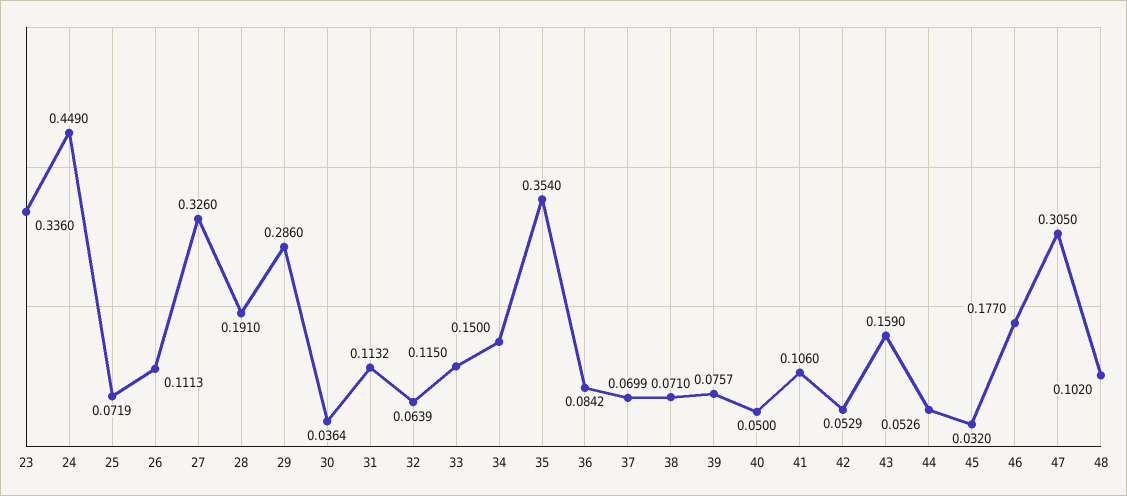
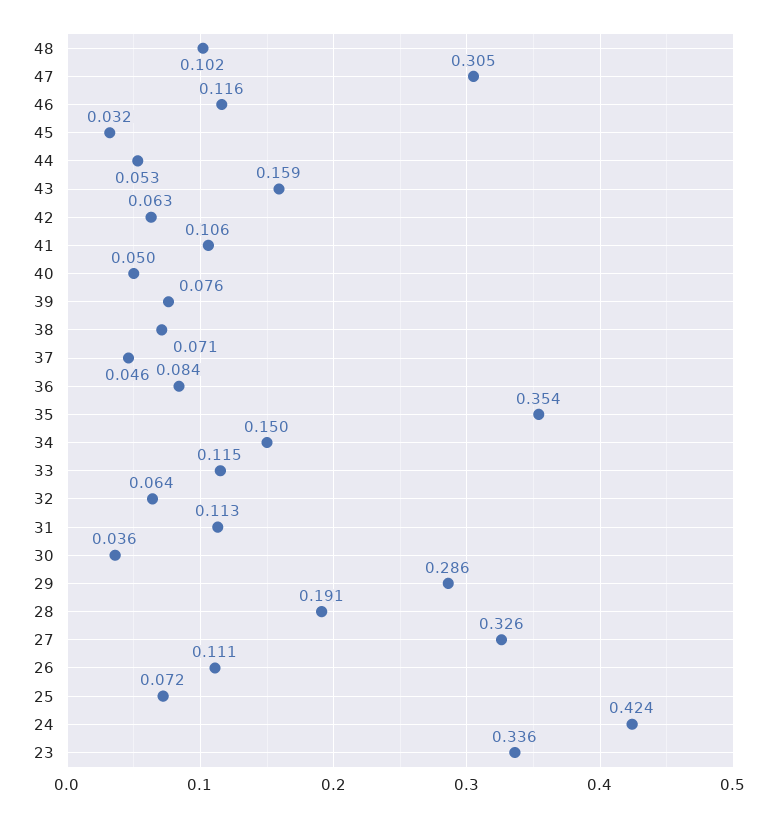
24: 0.449 -> 0.424
37: 0.0699 -> 0.046
42: 0.0529 -> 0.063
46: 0.177 -> 0.116

